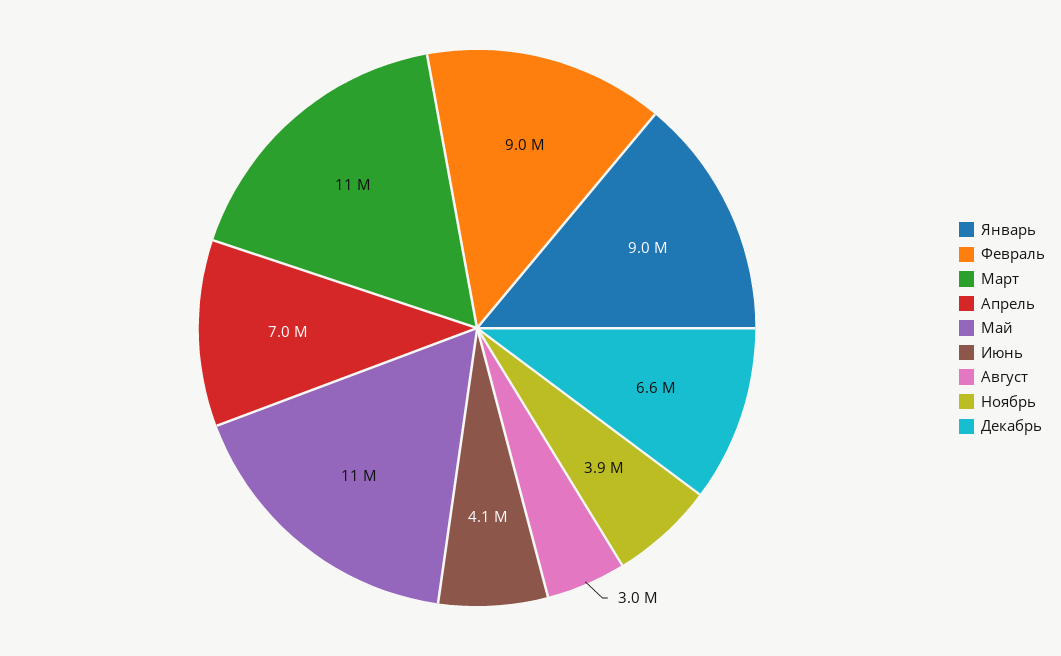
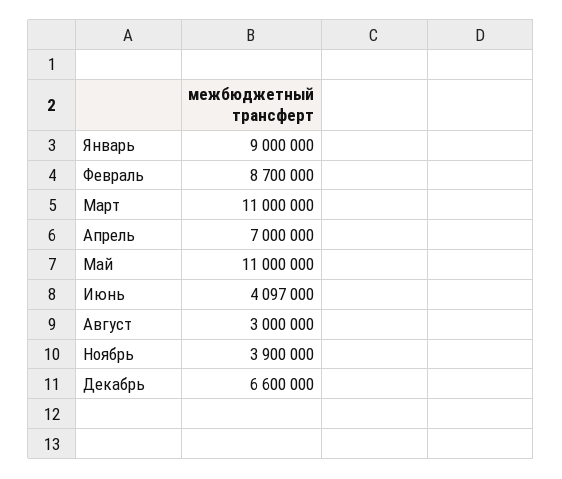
Февраль: 9000000 -> 8700000

